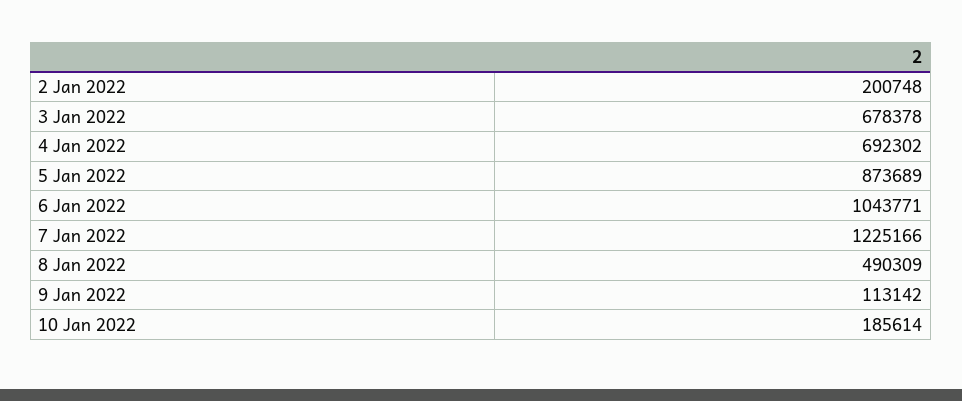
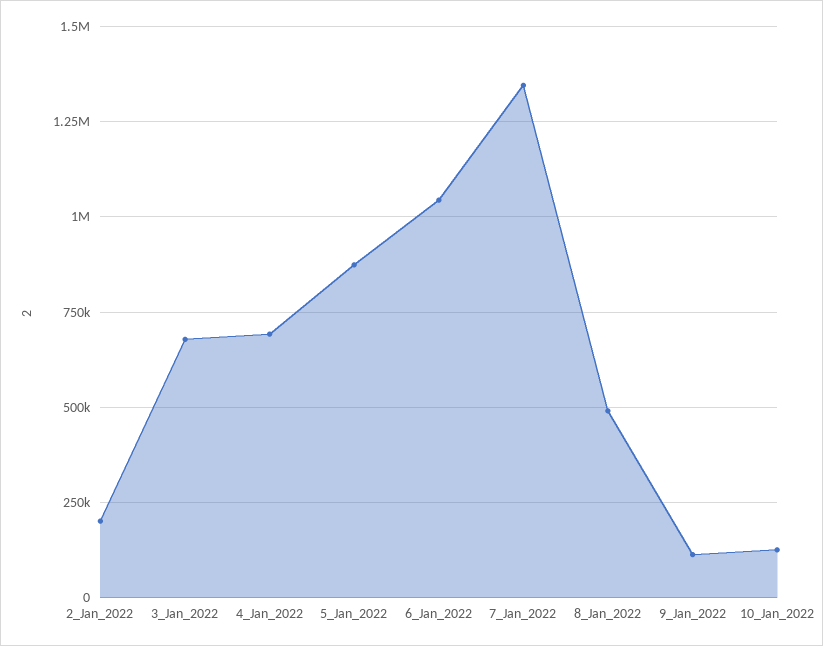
7 Jan 2022: 1225166 -> 1350000
10 Jan 2022: 185614 -> 125000

